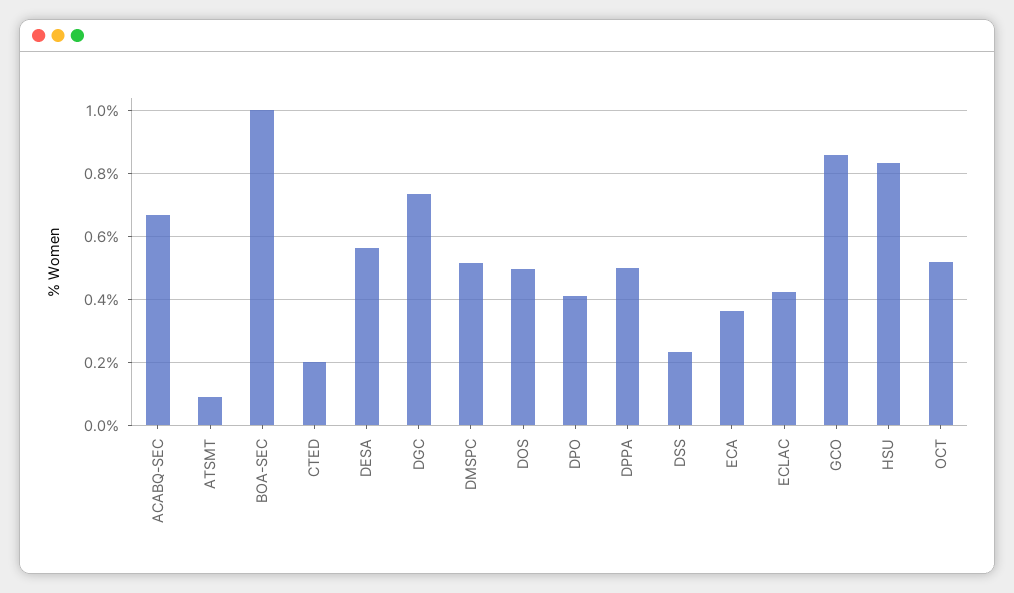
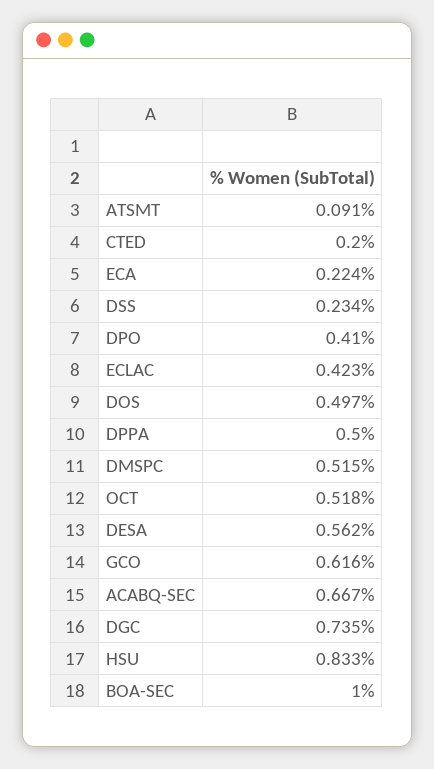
ECA: 0.36 -> 0.224
GCO: 0.86 -> 0.616

